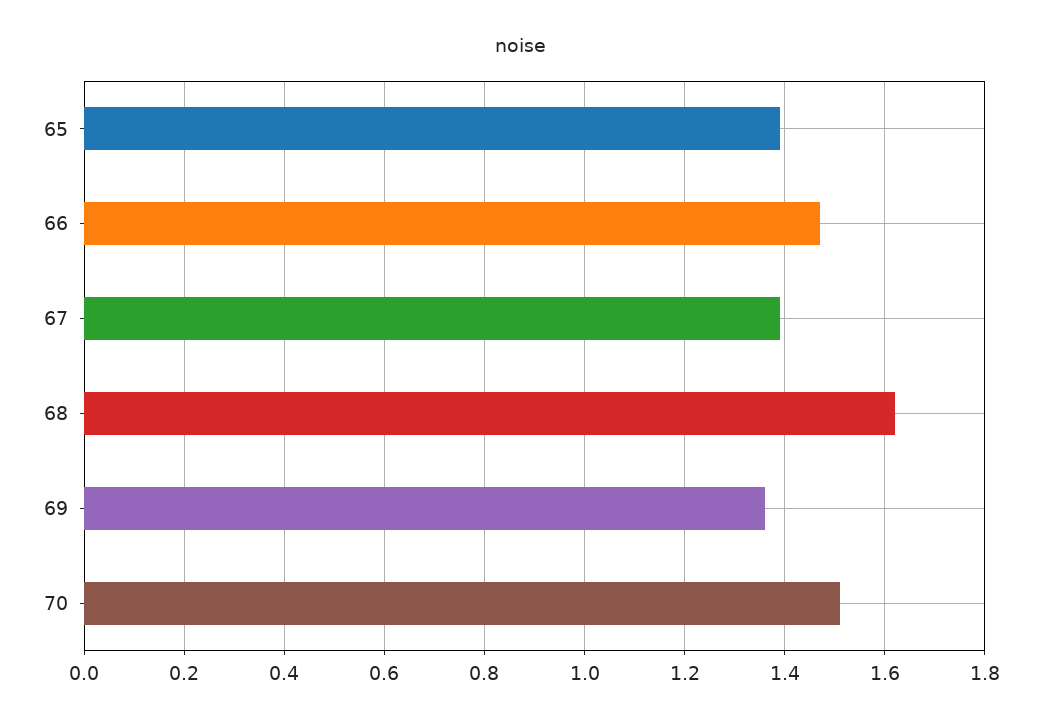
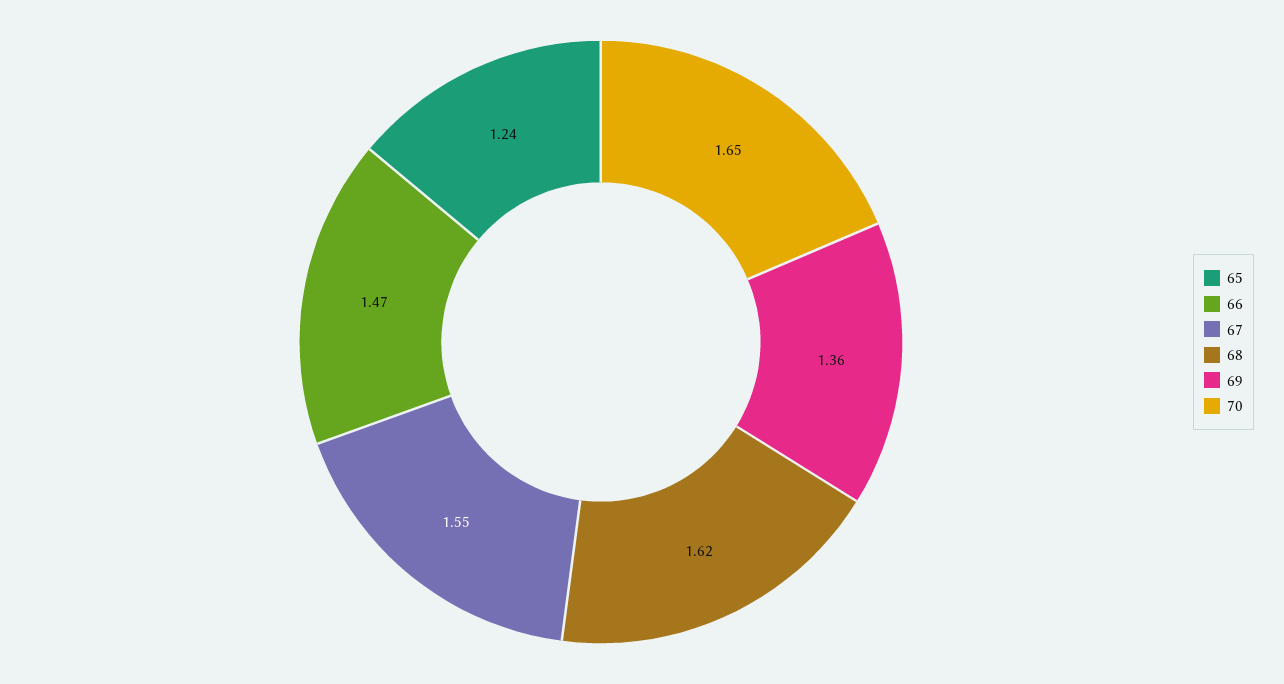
65: 1.4 -> 1.24
67: 1.4 -> 1.55
70: 1.5 -> 1.65

